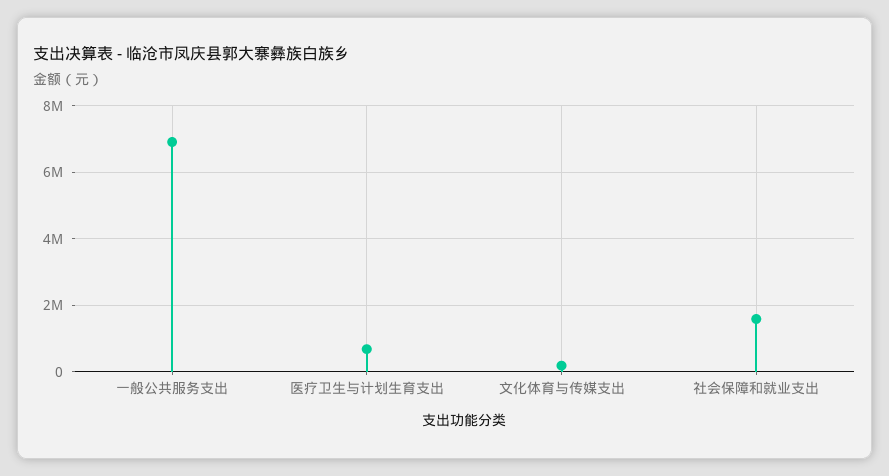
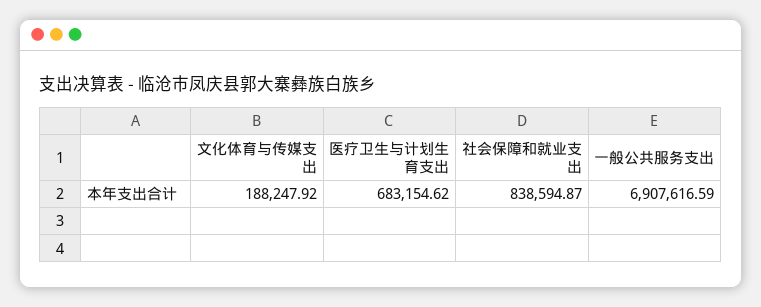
社会保障和就业支出: 1600000 -> 838594.87

